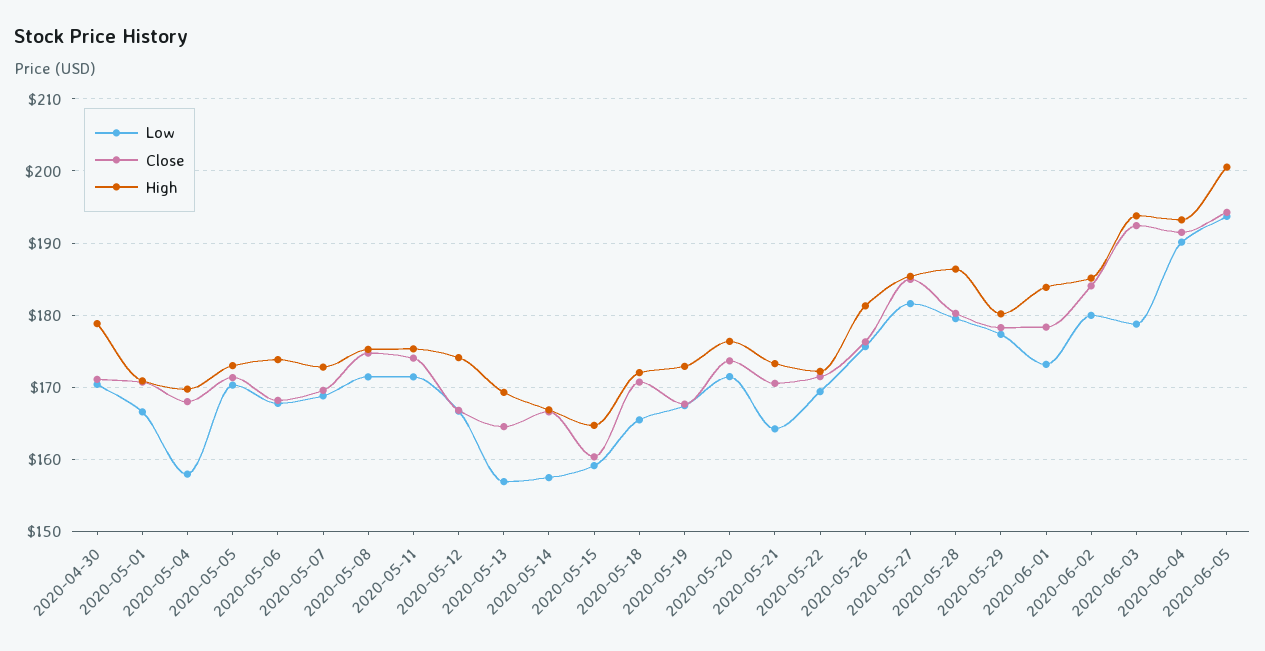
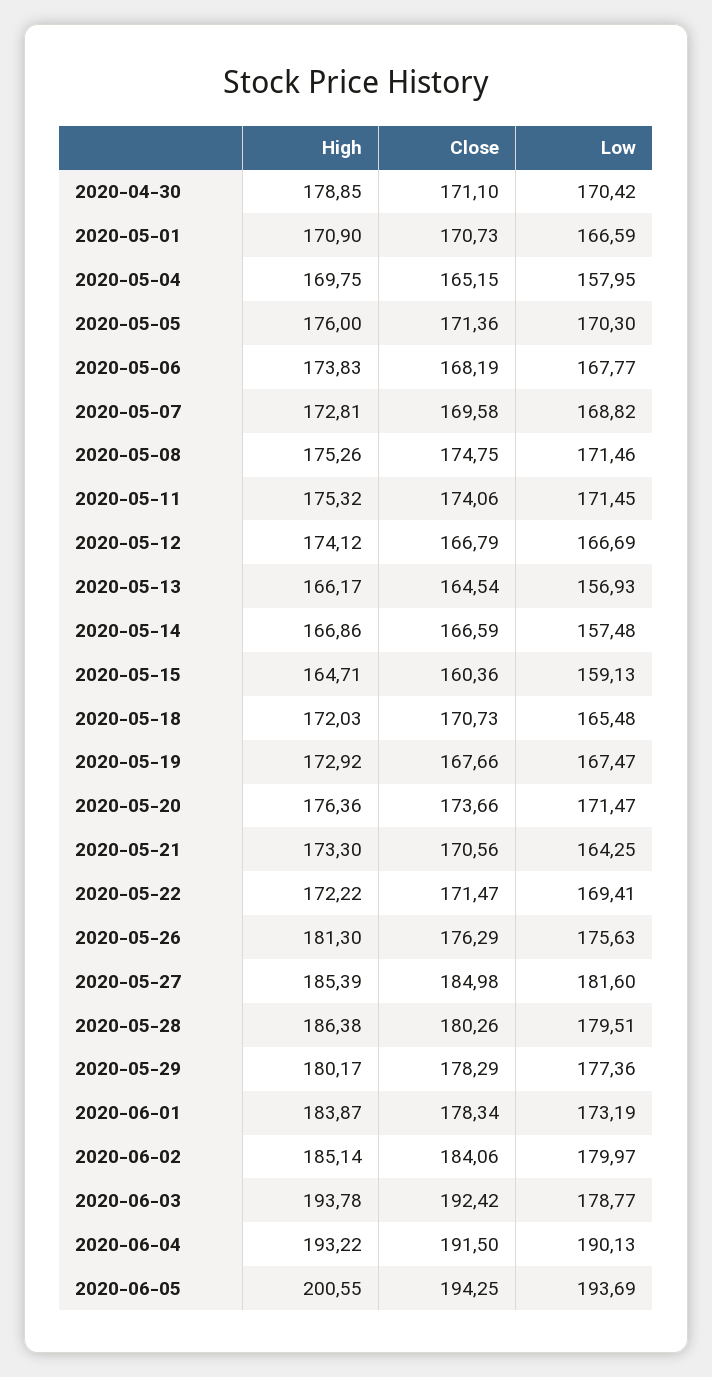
Close, 2020-05-04: 168 -> 165.15
High, 2020-05-05: 173 -> 176
High, 2020-05-13: 169 -> 166.17

